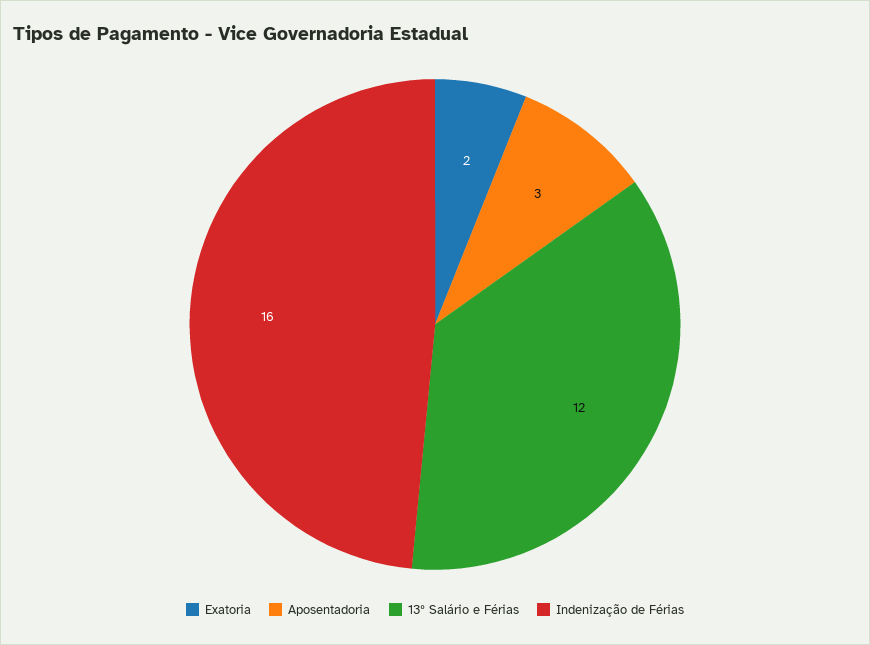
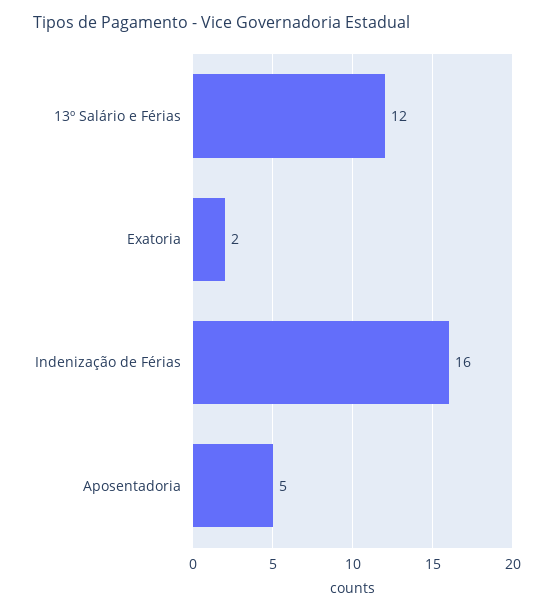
Aposentadoria: 3 -> 5

